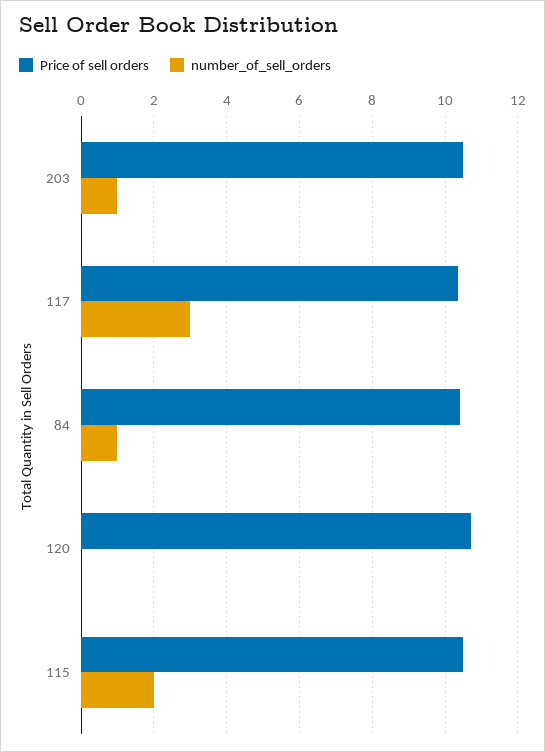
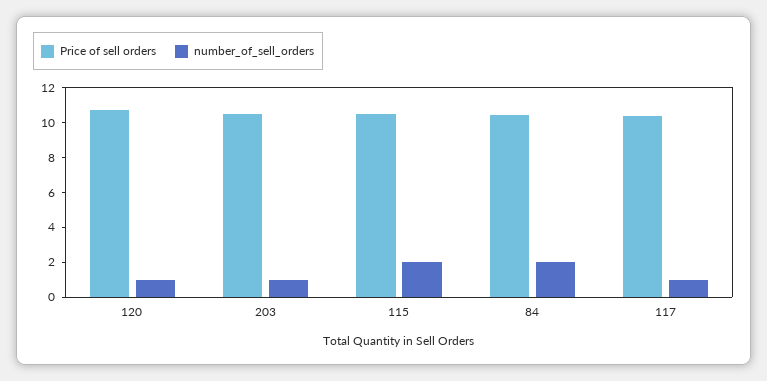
number_of_sell_orders, 117: 3 -> 1
number_of_sell_orders, 84: 1 -> 2
number_of_sell_orders, 120: 0 -> 1

